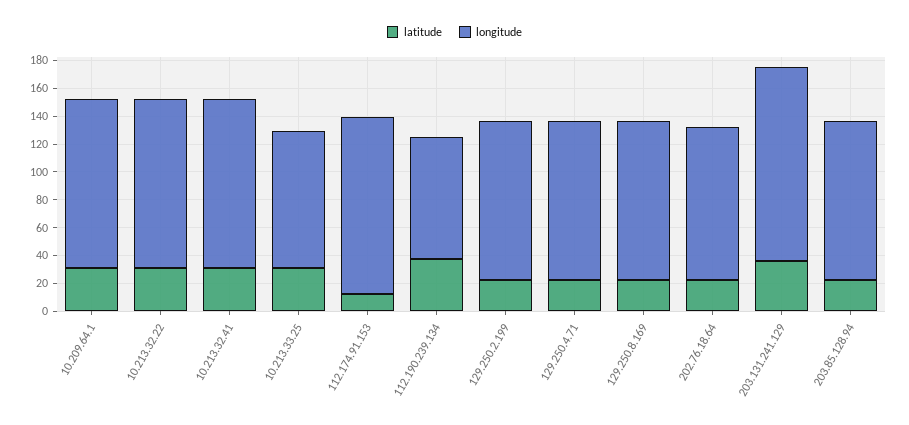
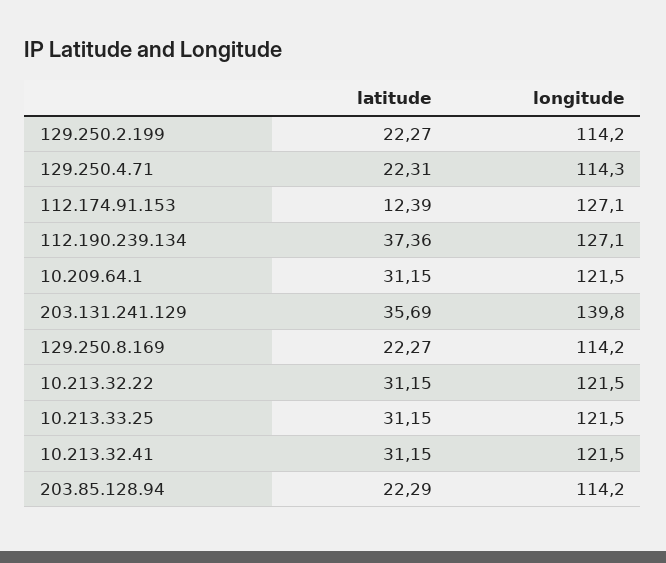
longitude, 10.213.33.25: 100 -> 121.5
longitude, 112.190.239.134: 90 -> 127.1
latitude, 202.76.18.64: 20 -> none
longitude, 202.76.18.64: 110 -> none

